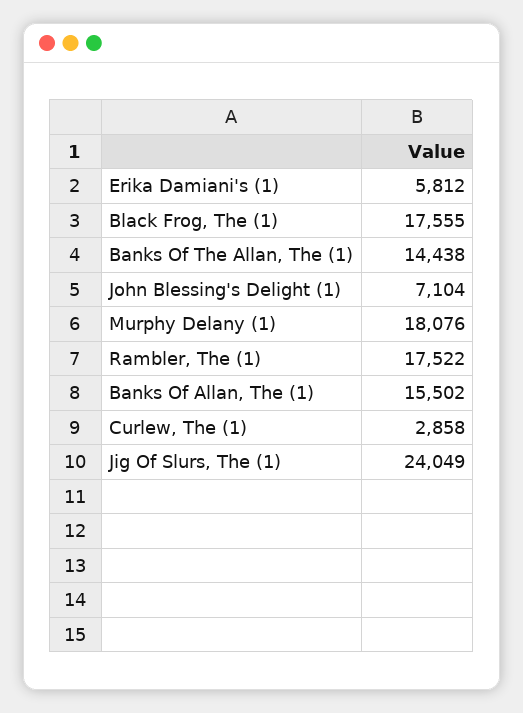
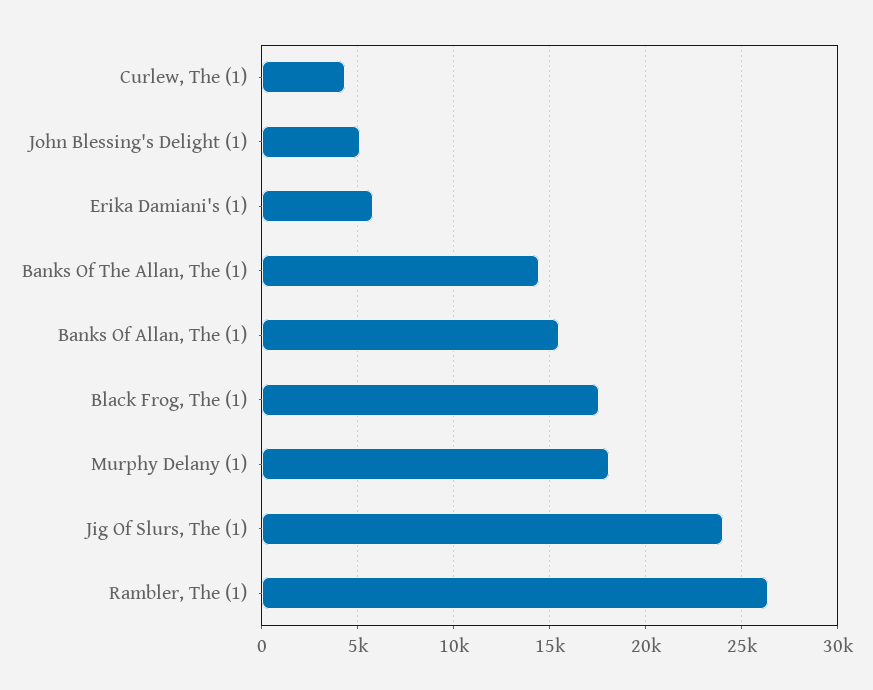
John Blessing's Delight (1): 7104 -> 5000
Rambler, The (1): 17522 -> 26500
Curlew, The (1): 2858 -> 4500

